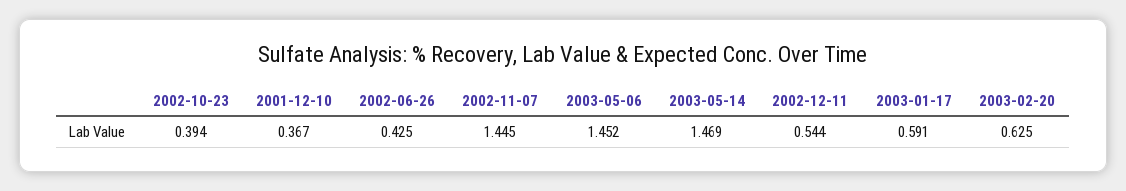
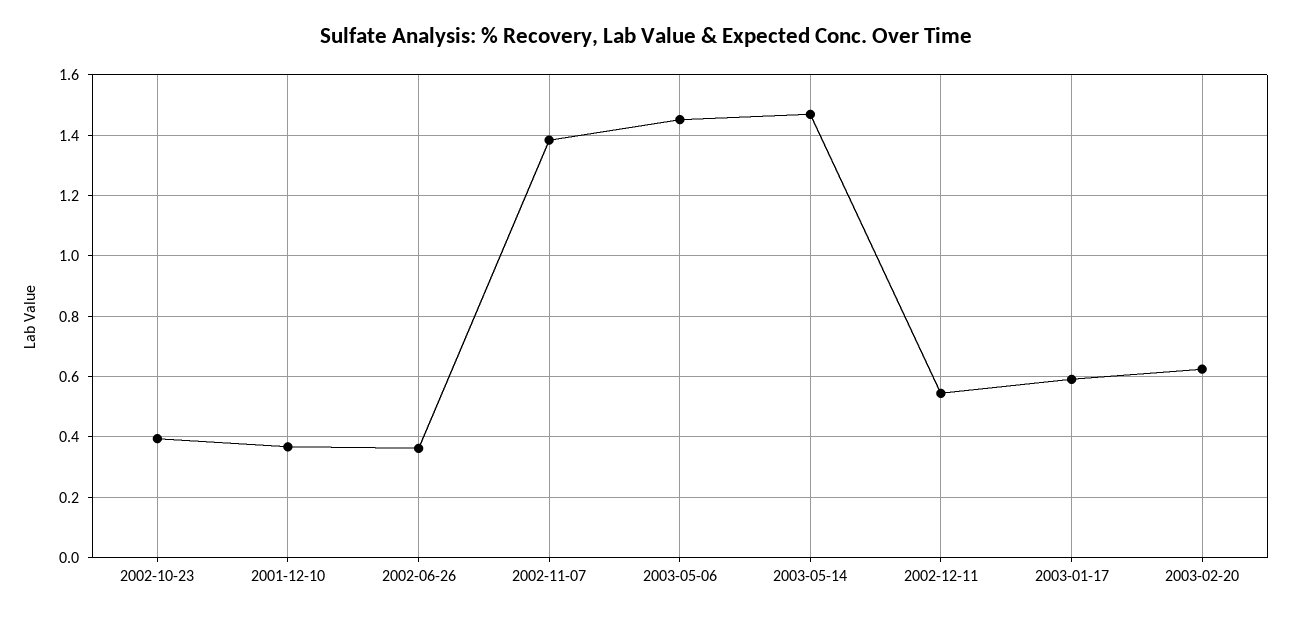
2002-06-26: 0.425 -> 0.36
2002-11-07: 1.445 -> 1.38

